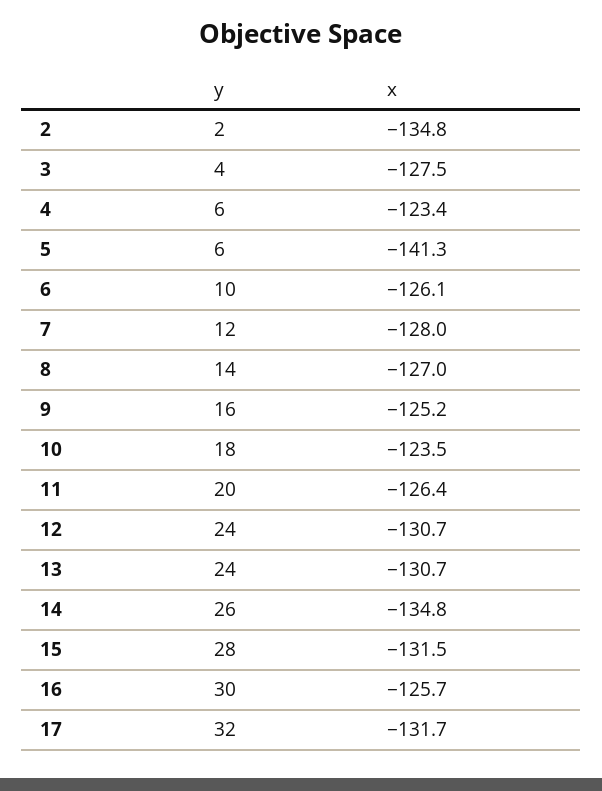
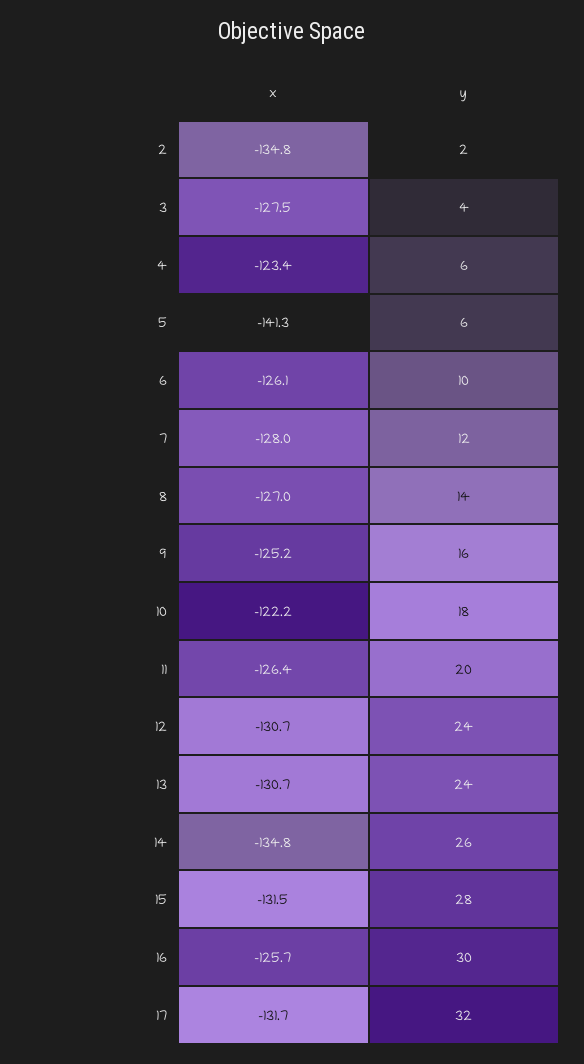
x, 10: -123.5 -> -122.2

